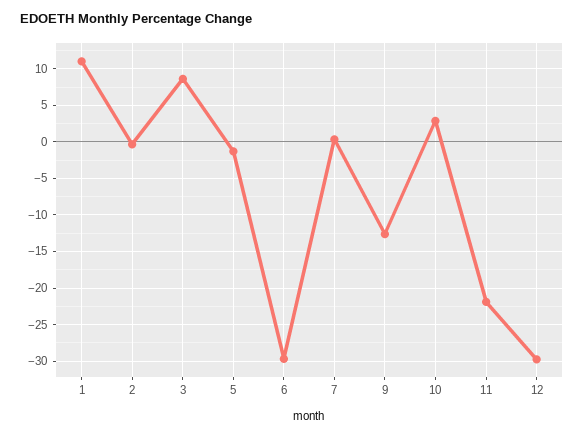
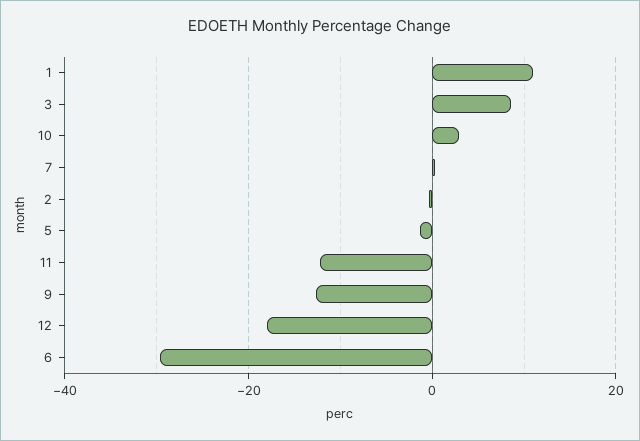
11: -22 -> -12
12: -30 -> -18

